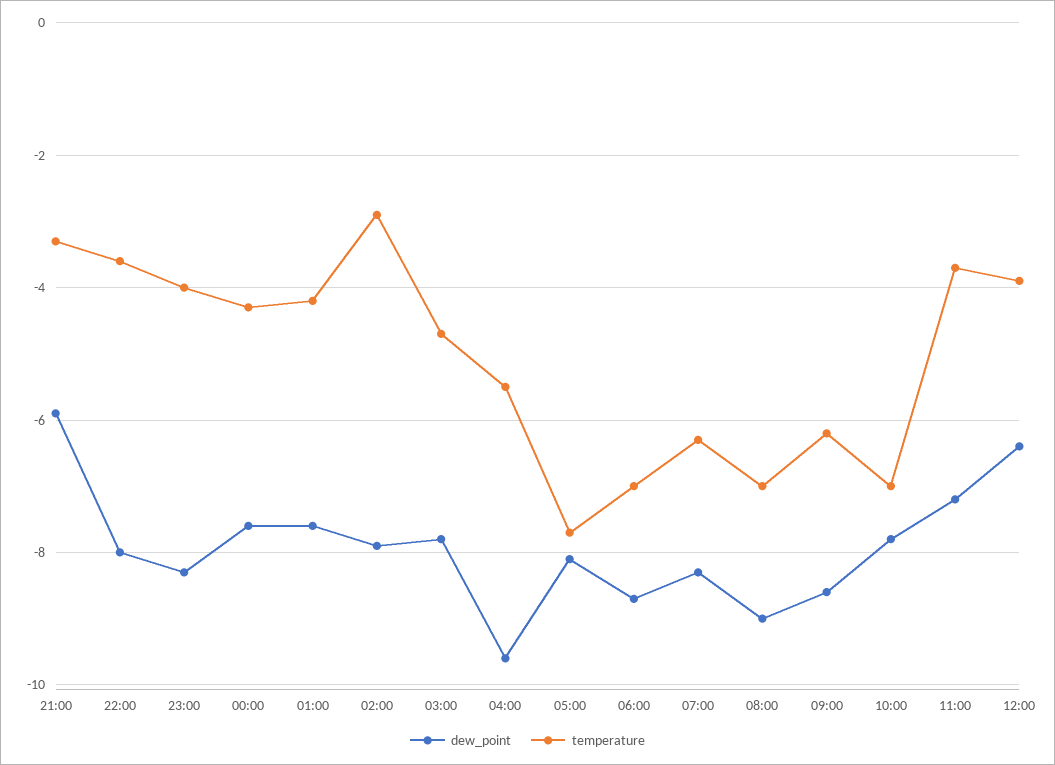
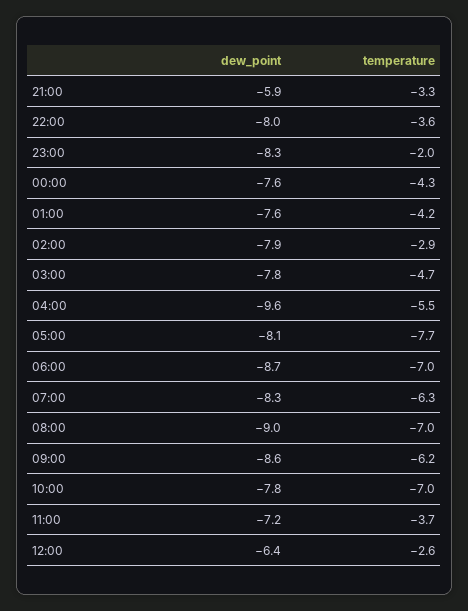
temperature, 23:00: -4 -> -2
temperature, 12:00: -4 -> -2.6

